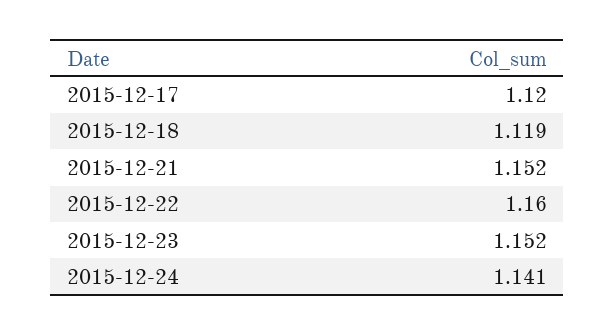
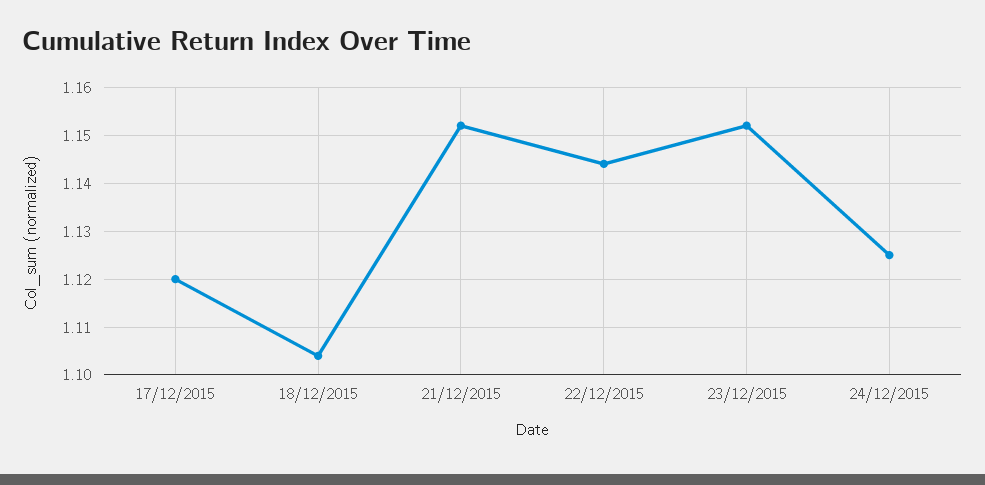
2015-12-18: 1.119 -> 1.105
2015-12-22: 1.16 -> 1.145
2015-12-24: 1.141 -> 1.125

